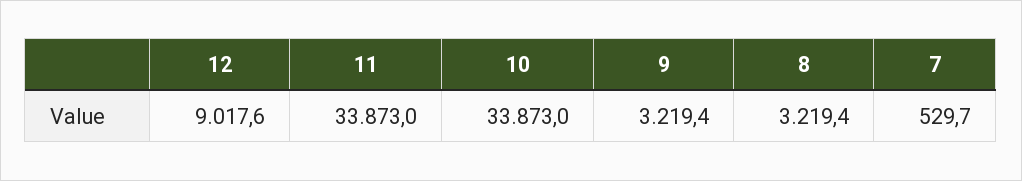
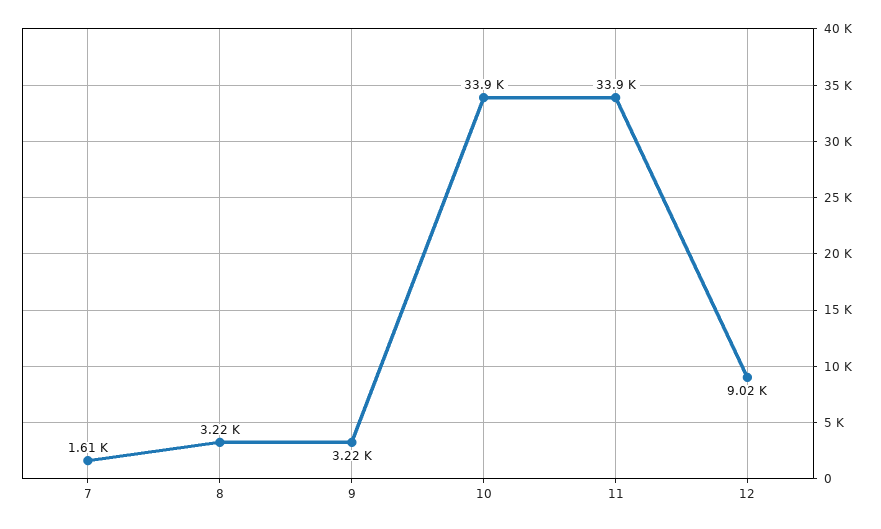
7: 529.7 -> 1610

